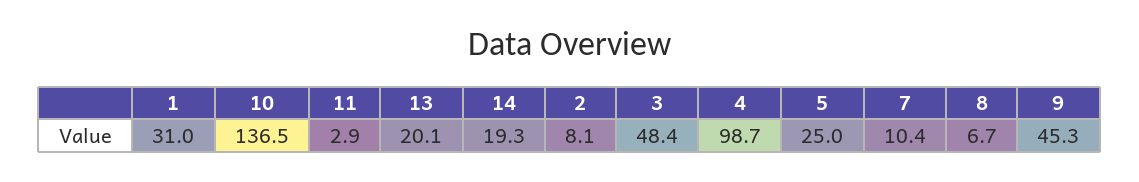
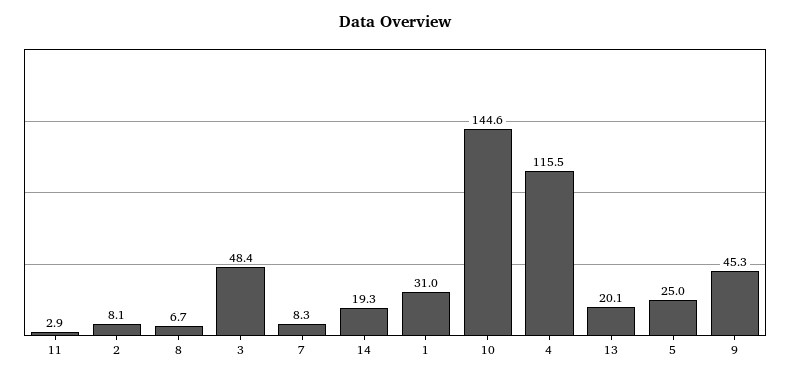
10: 136.5 -> 144.6
4: 98.7 -> 115.5
7: 10.4 -> 8.3

